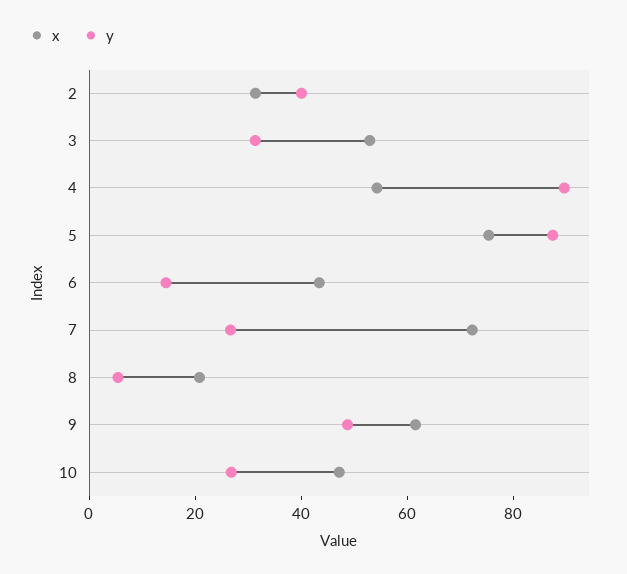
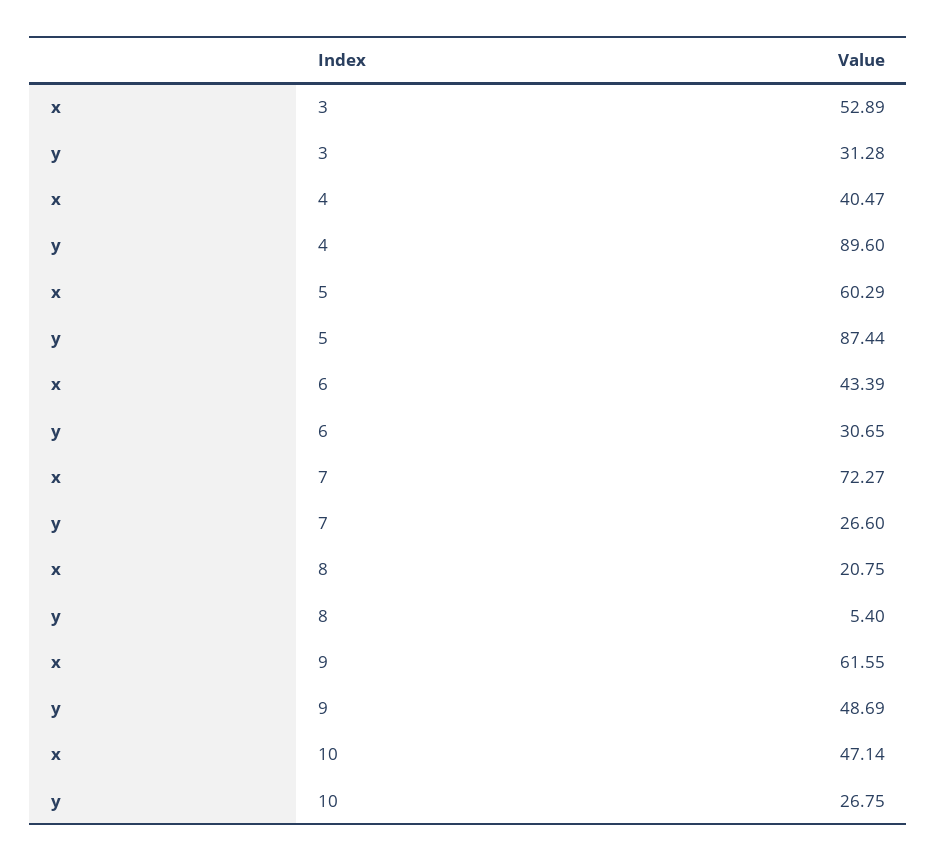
x, 2: 30 -> none
y, 2: 40 -> none
x, 4: 55 -> 40.47
x, 5: 75 -> 60.29
y, 6: 15 -> 30.65

